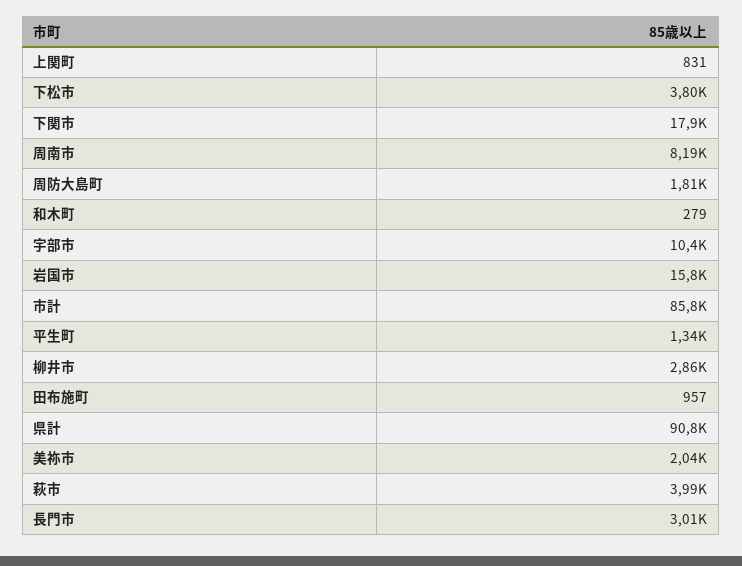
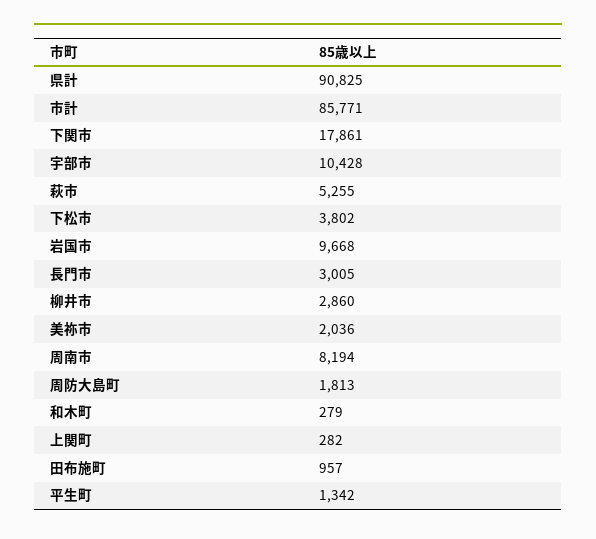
上関町: 831 -> 282
岩国市: 15800 -> 9668
萩市: 3990 -> 5255

